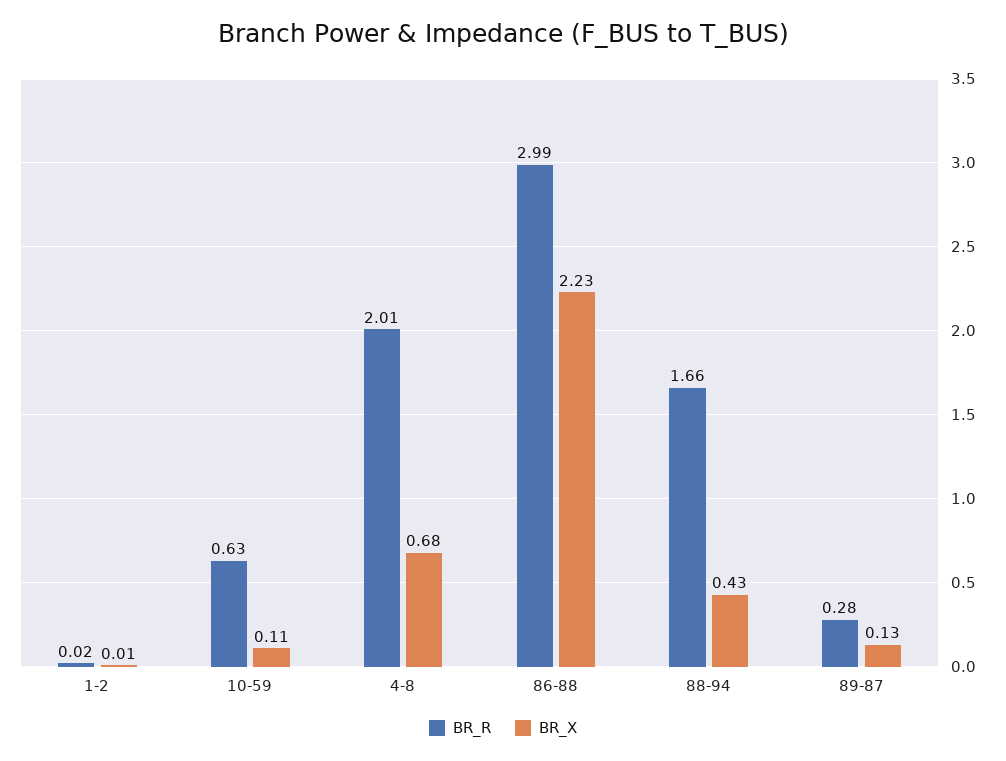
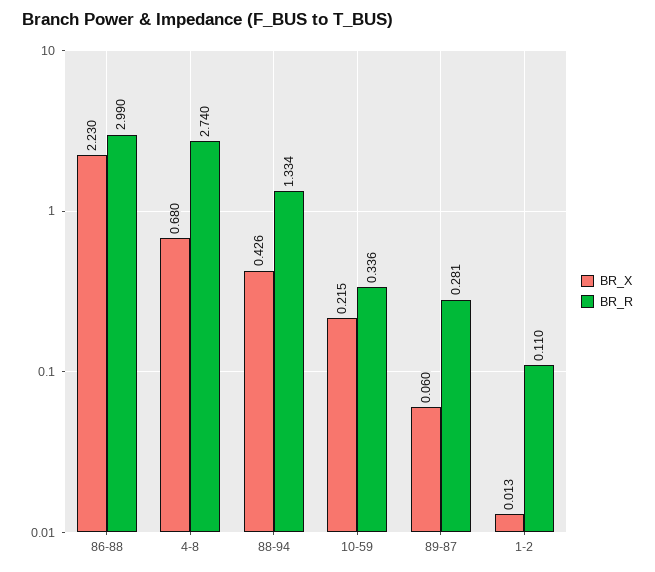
BR_R, 1-2: 0.02 -> 0.11
BR_R, 10-59: 0.63 -> 0.336
BR_X, 10-59: 0.11 -> 0.215
BR_R, 4-8: 2.01 -> 2.74
BR_R, 88-94: 1.66 -> 1.334
BR_X, 89-87: 0.13 -> 0.06

